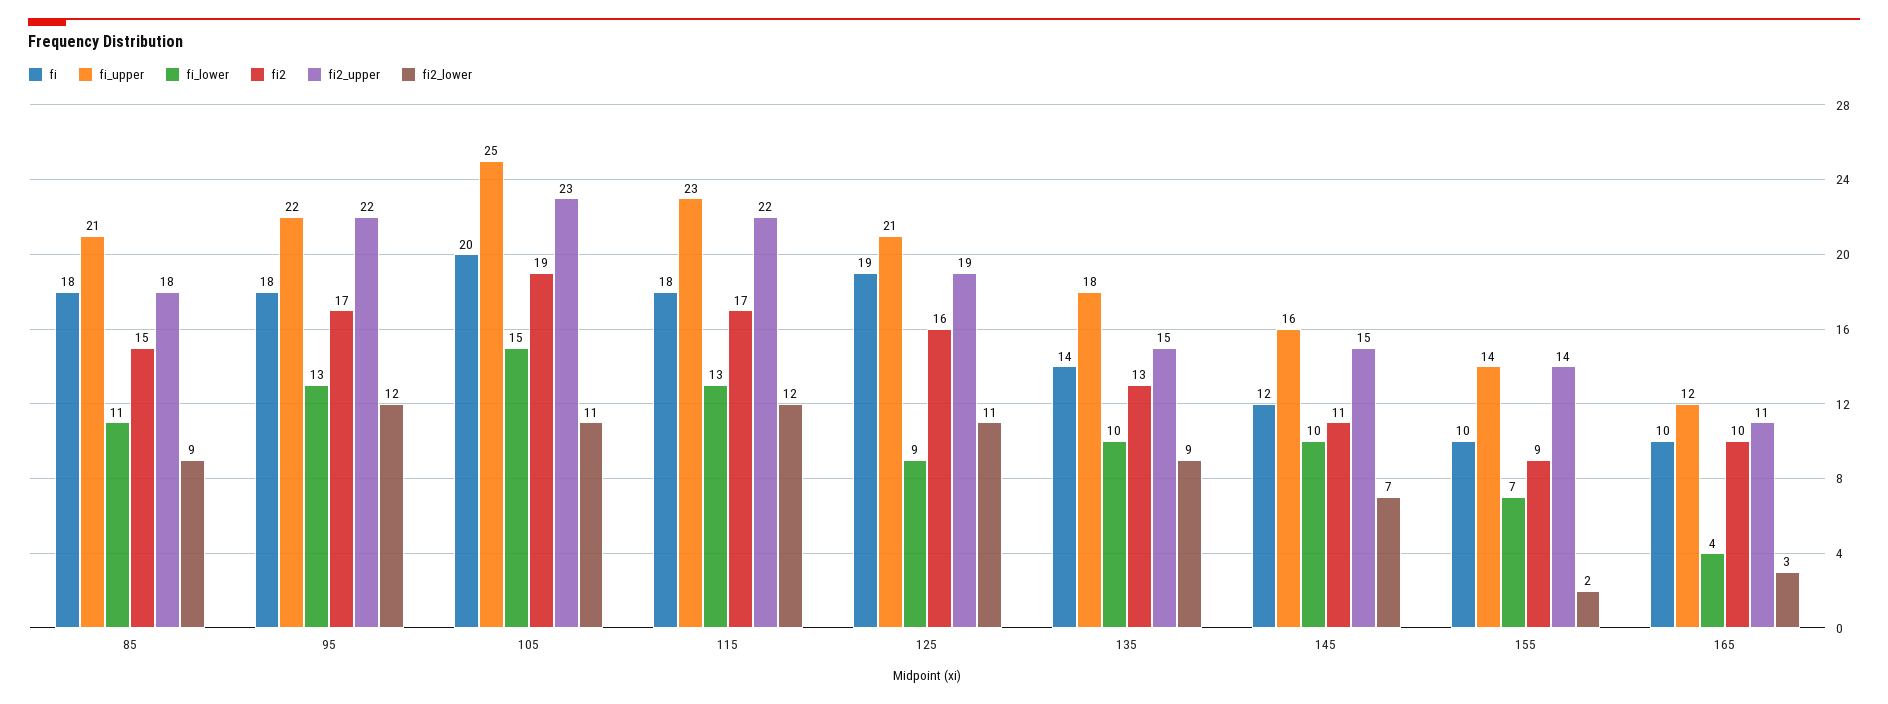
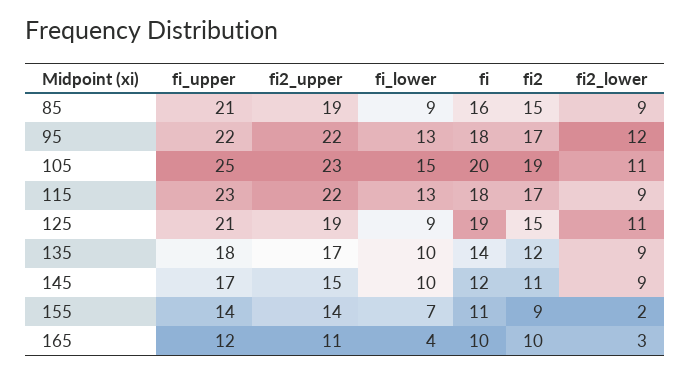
fi, 85: 18 -> 16
fi_lower, 85: 11 -> 9
fi2_upper, 85: 18 -> 19
fi2_lower, 115: 12 -> 9
fi2, 125: 16 -> 15
fi2, 135: 13 -> 12
fi2_upper, 135: 15 -> 17
fi_upper, 145: 16 -> 17
fi2_lower, 145: 7 -> 9
fi, 155: 10 -> 11

